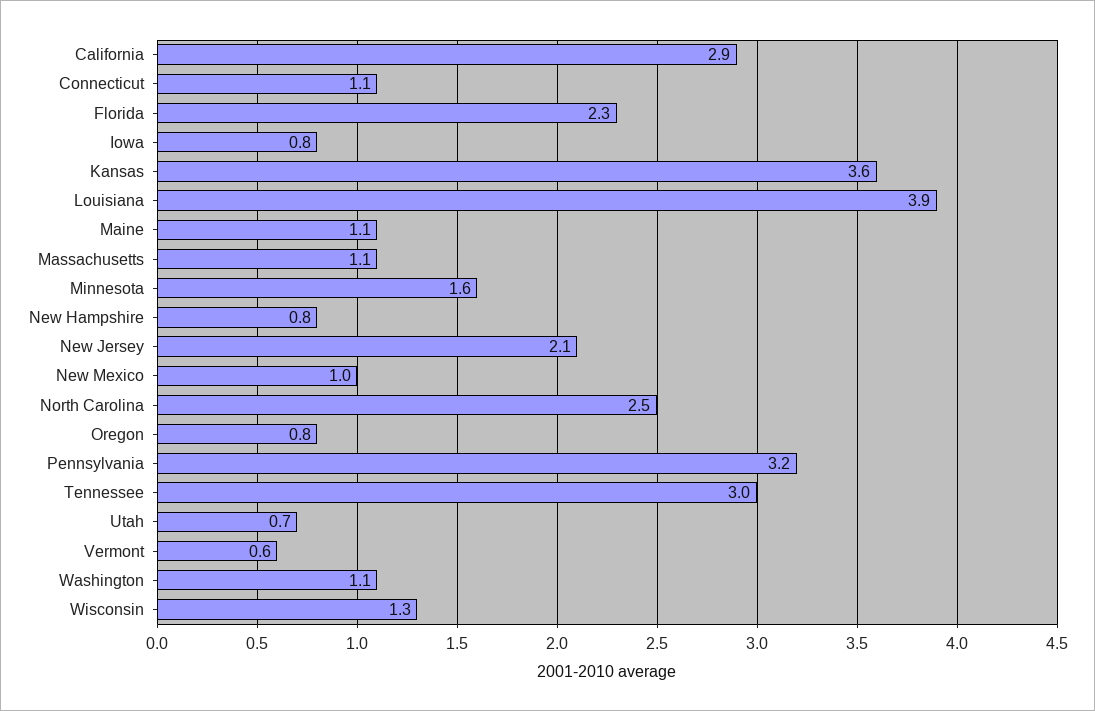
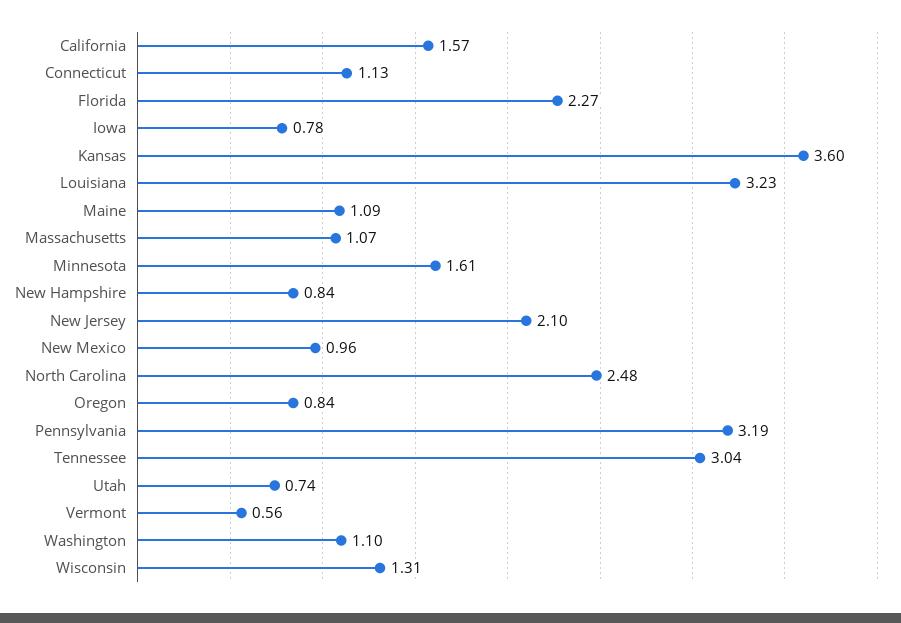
California: 2.9 -> 1.57
Louisiana: 3.9 -> 3.23

